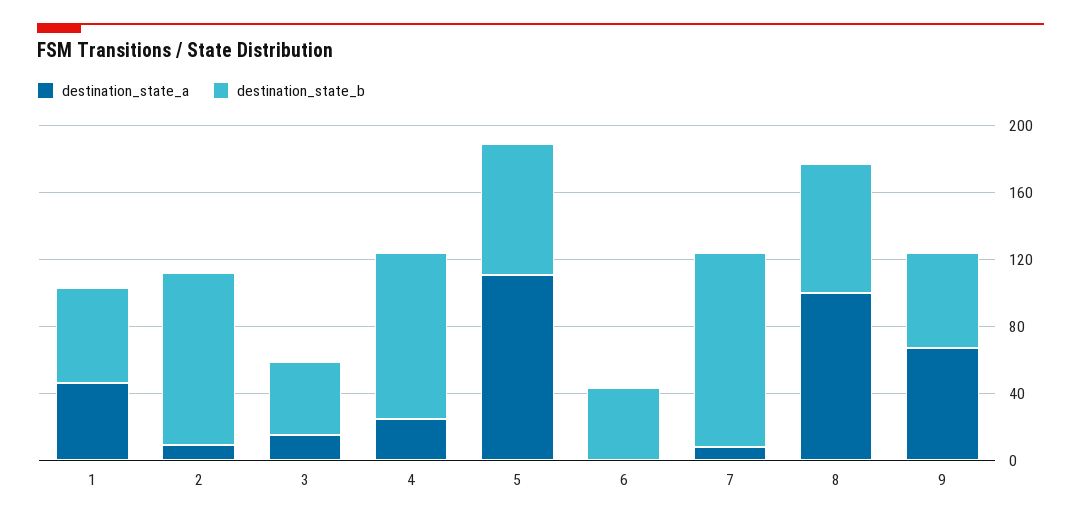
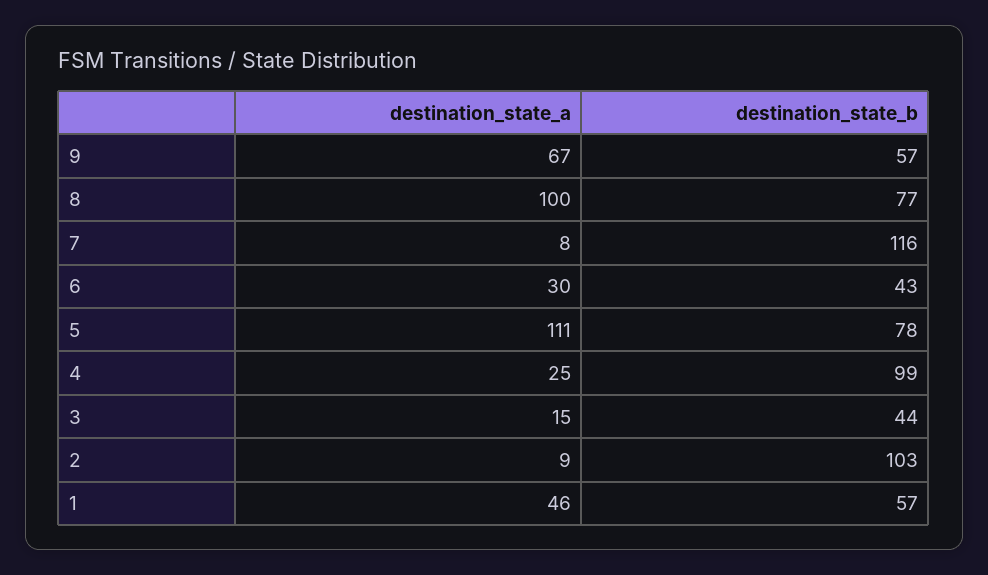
destination_state_a, 6: 0 -> 30

